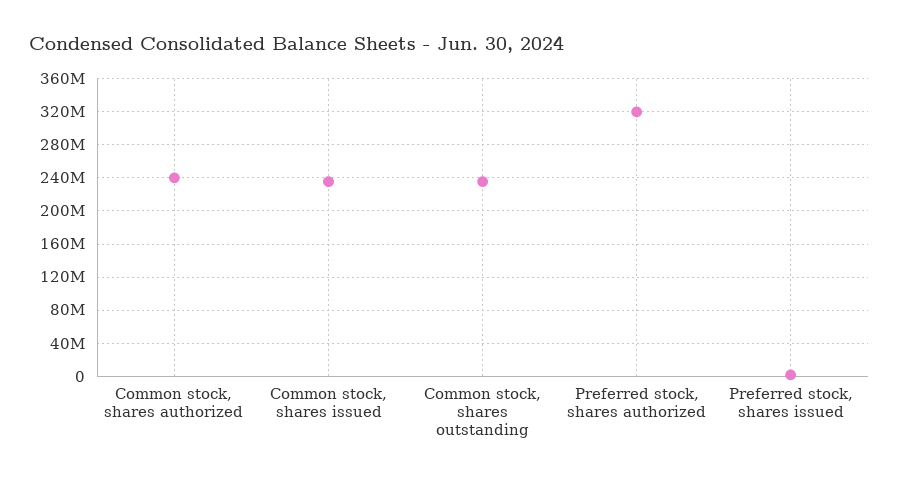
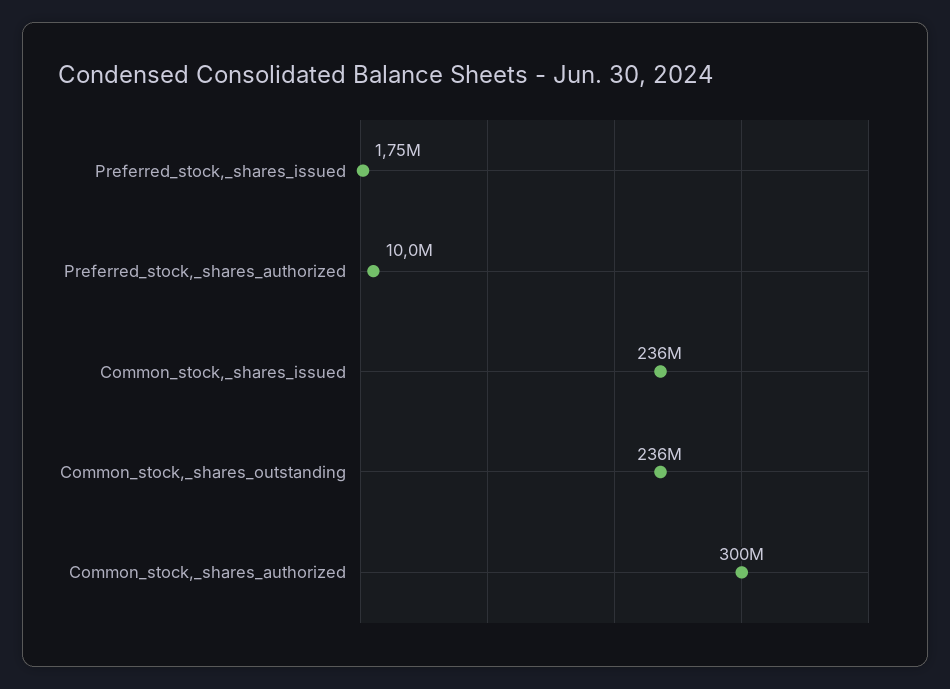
Common stock, shares authorized: 240000000 -> 300000000
Preferred stock, shares authorized: 320000000 -> 10000000

